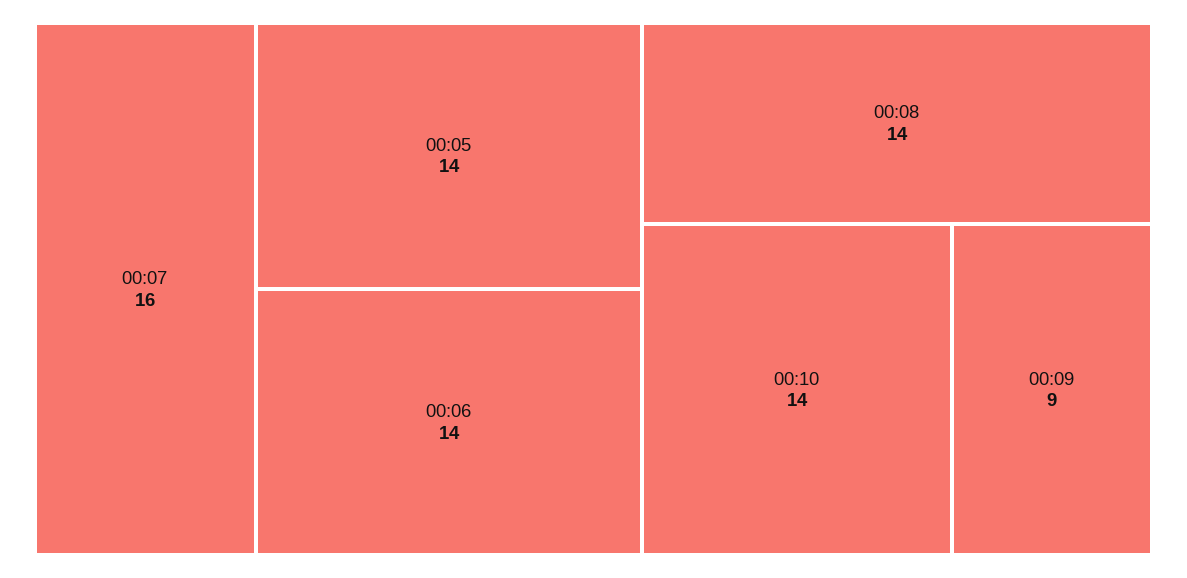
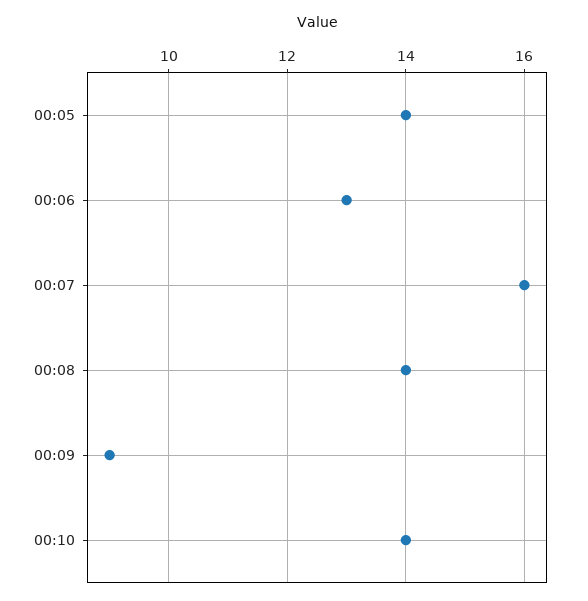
00:06: 14 -> 13

